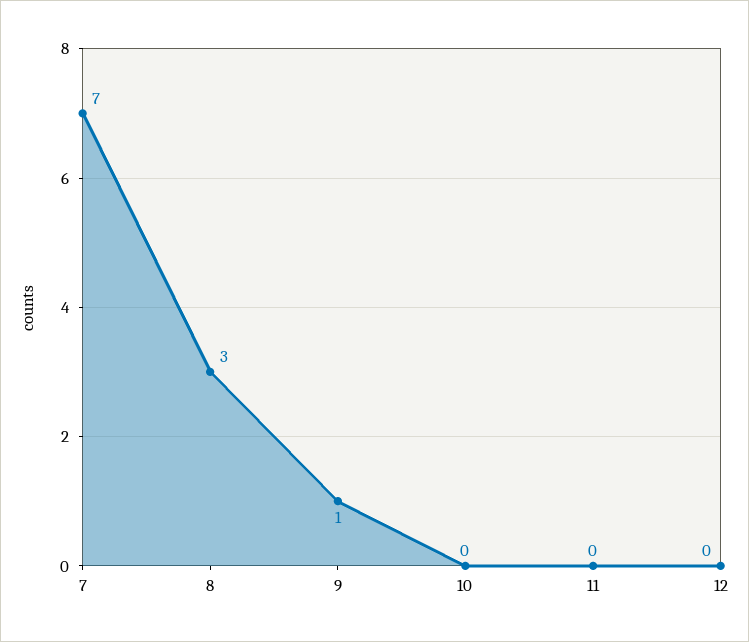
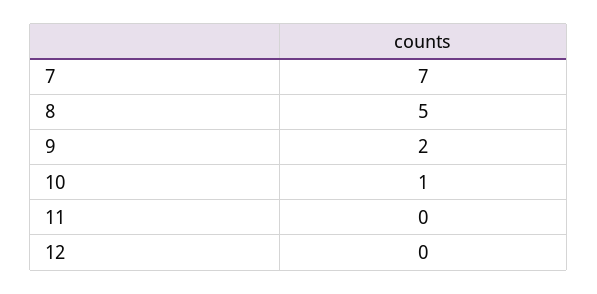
8: 3 -> 5
9: 1 -> 2
10: 0 -> 1

